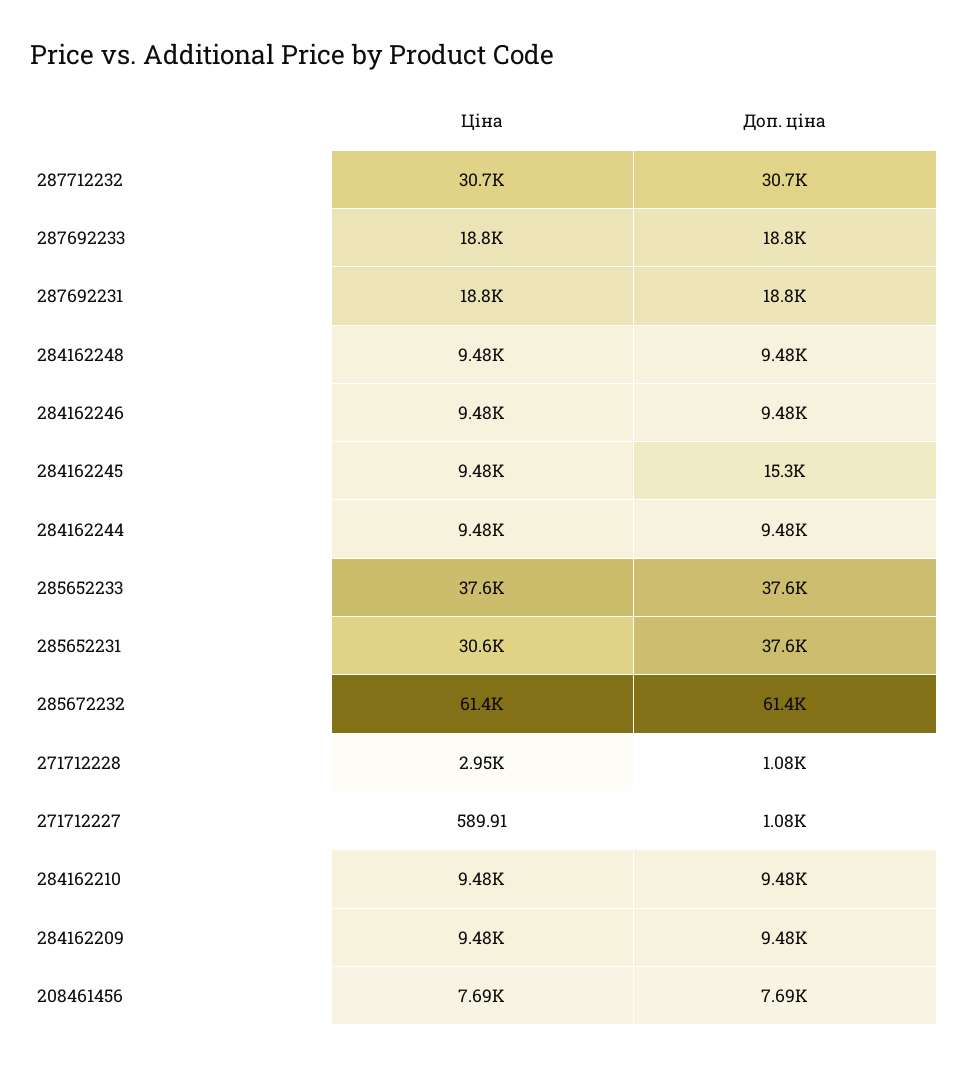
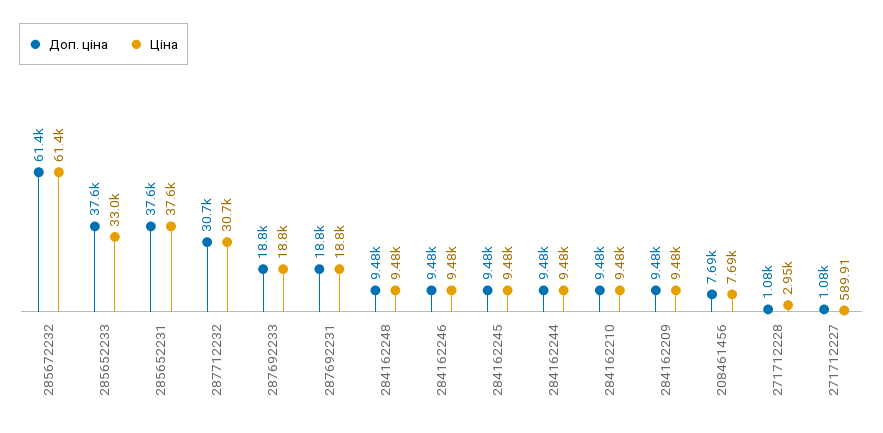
Доп. ціна, 284162245: 15300 -> 9480
Ціна, 285652233: 37600 -> 33000
Ціна, 285652231: 30600 -> 37600

